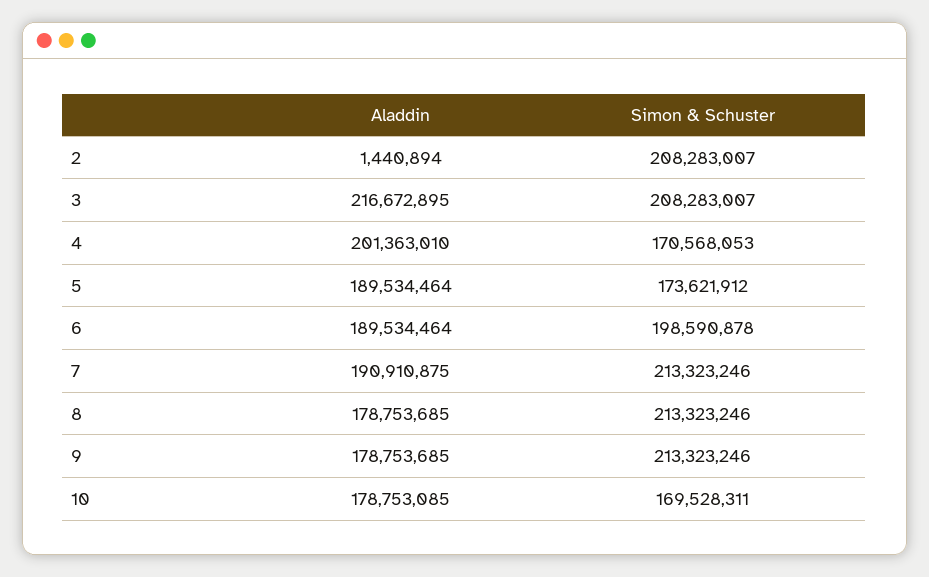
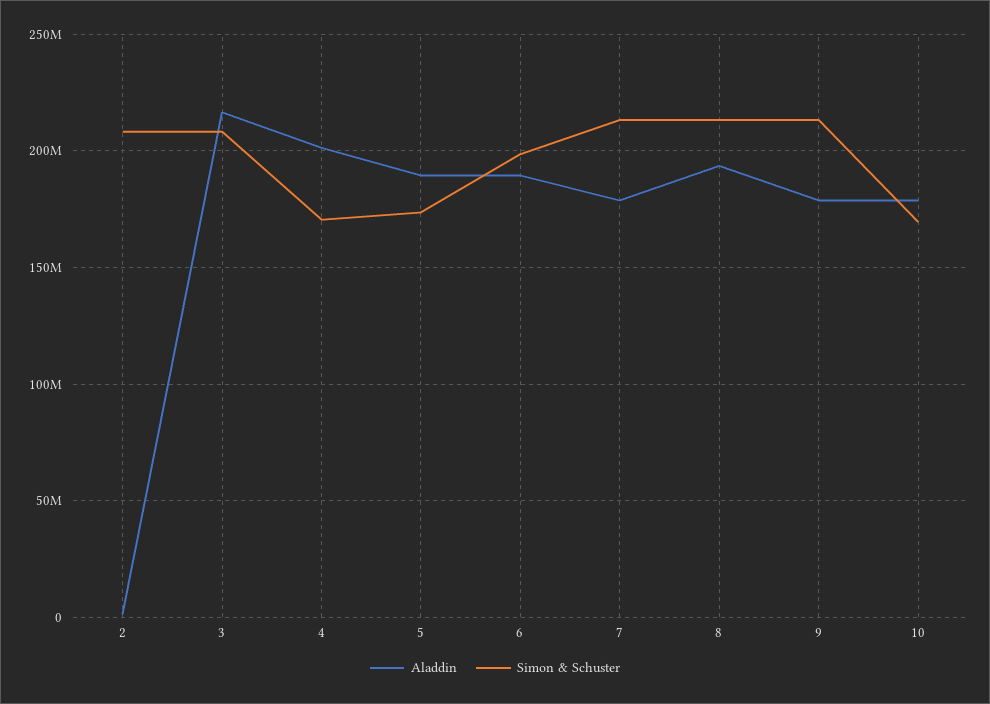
Aladdin, 7: 190910875 -> 180000000
Aladdin, 8: 178753685 -> 195000000

